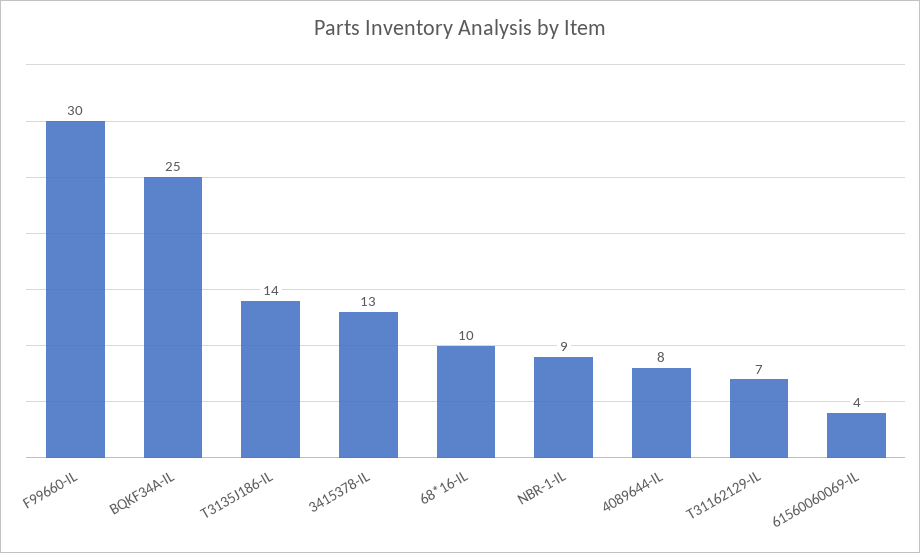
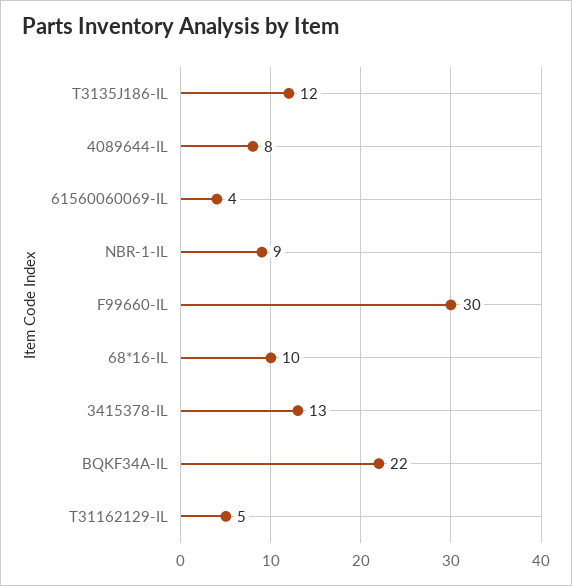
BQKF34A-IL: 25 -> 22
T3135J186-IL: 14 -> 12
T31162129-IL: 7 -> 5

